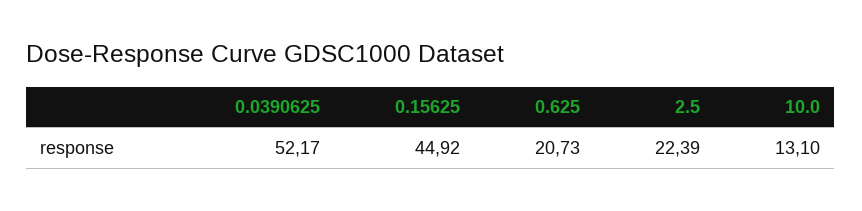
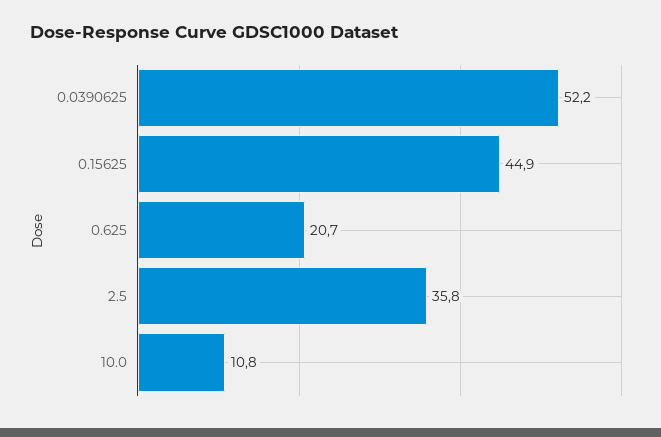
2.5: 22.39 -> 35.8
10.0: 13.1 -> 10.8

